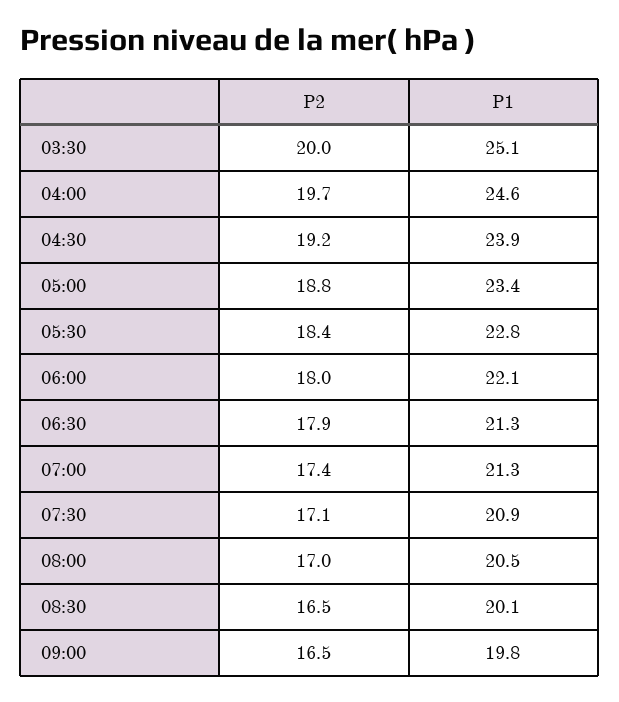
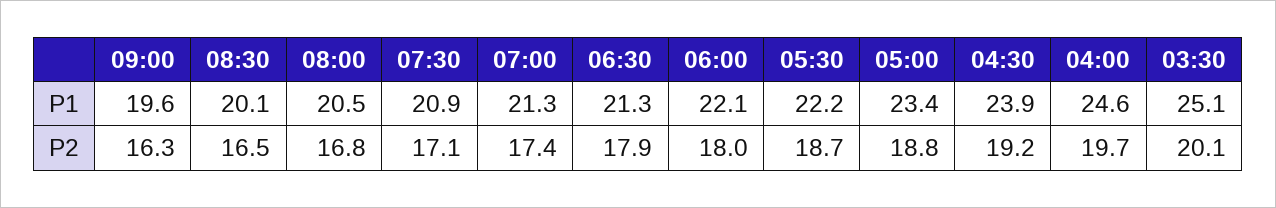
P2, 03:30: 20 -> 20.1
P2, 05:30: 18.4 -> 18.7
P1, 05:30: 22.8 -> 22.2
P2, 08:00: 17 -> 16.8
P2, 09:00: 16.5 -> 16.3
P1, 09:00: 19.8 -> 19.6

